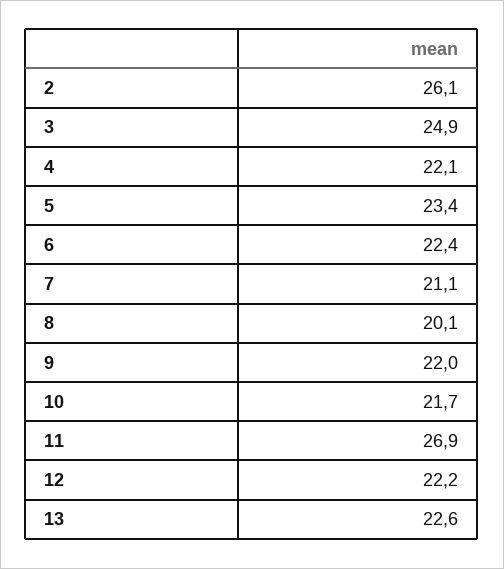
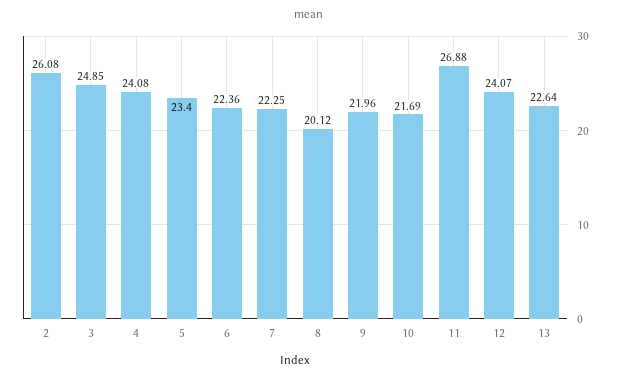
4: 22.1 -> 24.08
7: 21.1 -> 22.25
12: 22.2 -> 24.07

